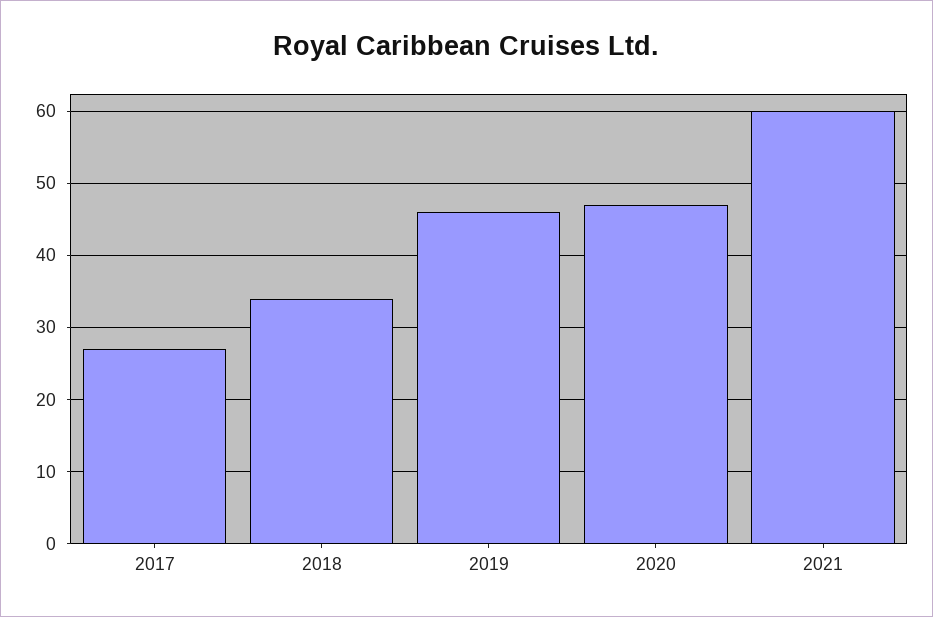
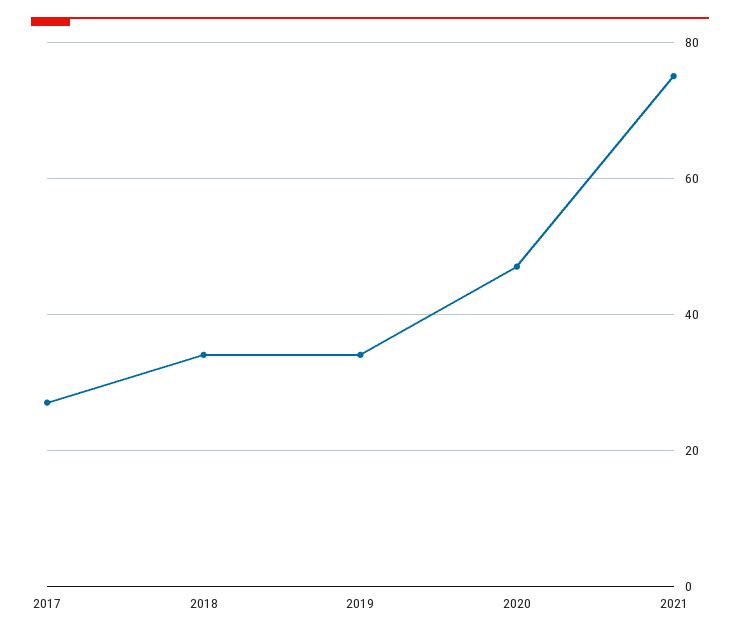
2019: 46 -> 35
2021: 60 -> 75

